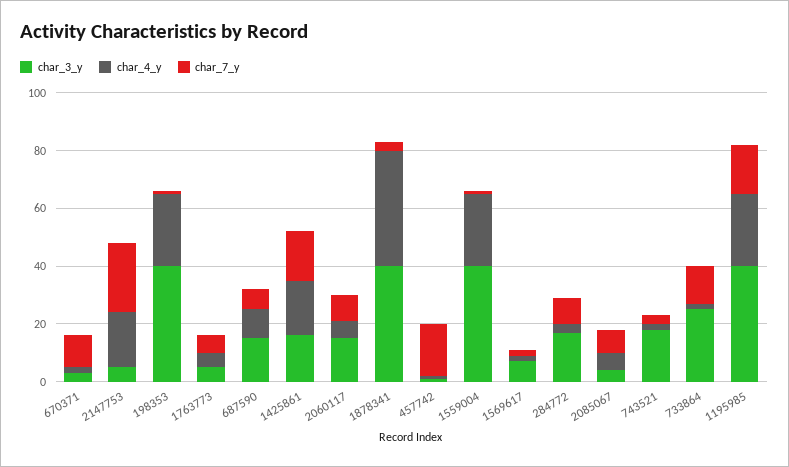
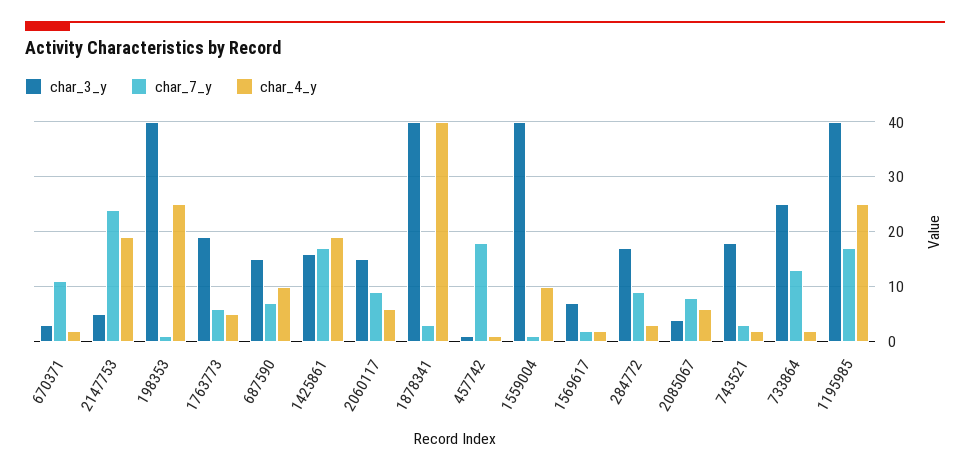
char_3_y, 1763773: 5 -> 20
char_4_y, 1559004: 25 -> 10

